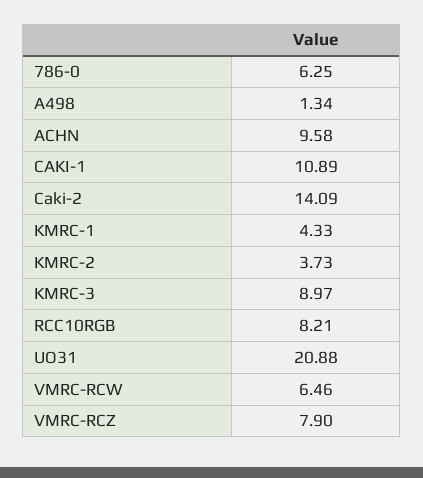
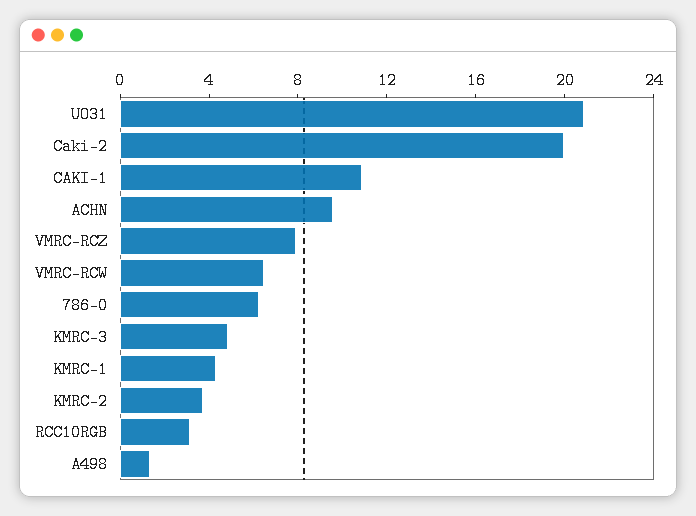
Caki-2: 14.09 -> 20
KMRC-3: 8.97 -> 5
RCC10RGB: 8.21 -> 3

